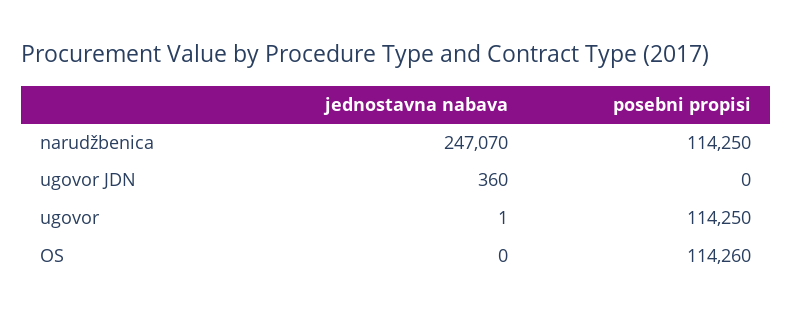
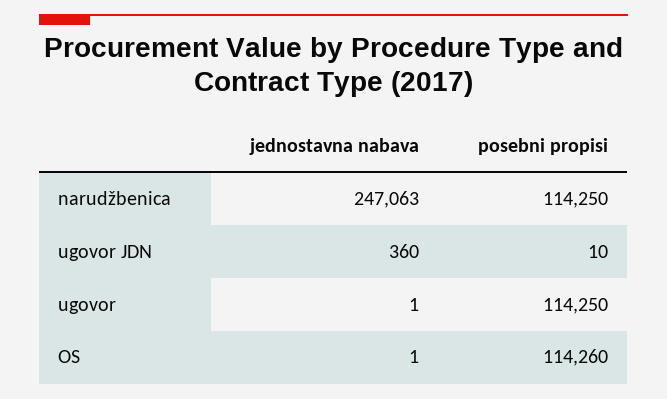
jednostavna nabava, narudžbenica: 247070 -> 247063
posebni propisi, ugovor JDN: 0 -> 10
jednostavna nabava, OS: 0 -> 1

